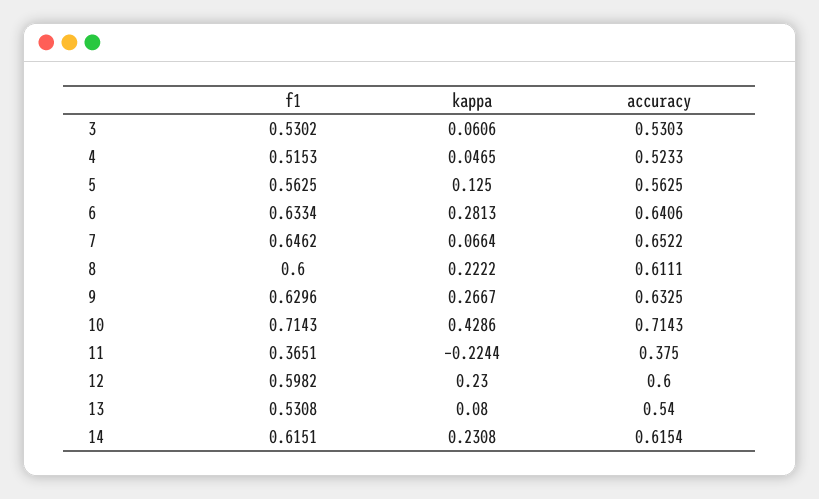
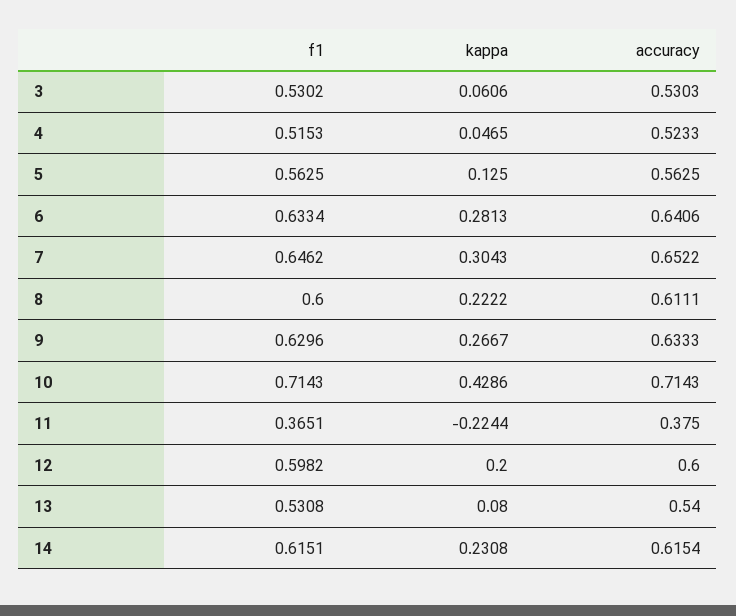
kappa, 7: 0.0664 -> 0.3043
accuracy, 9: 0.6325 -> 0.6333
kappa, 12: 0.23 -> 0.2

